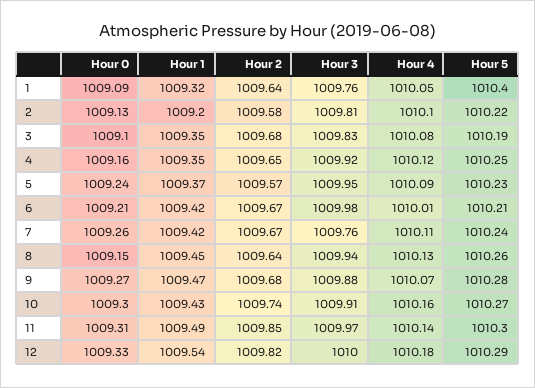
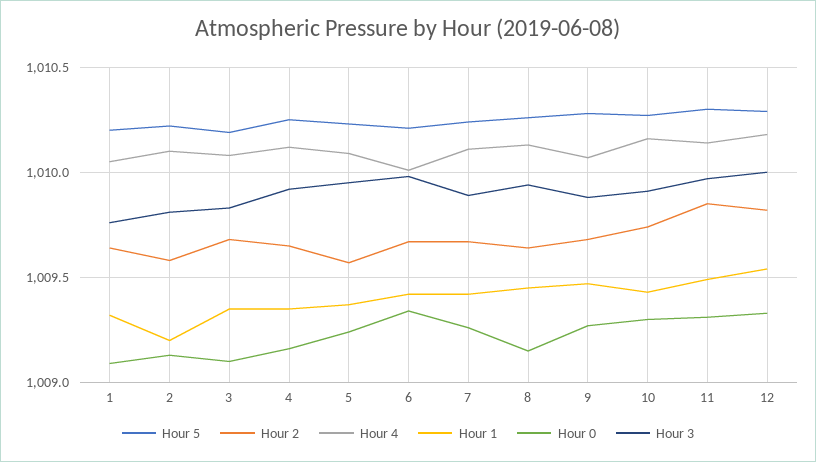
Hour 5, 1: 1010.4 -> 1010.2
Hour 0, 6: 1009.21 -> 1009.35
Hour 3, 7: 1009.76 -> 1009.9

